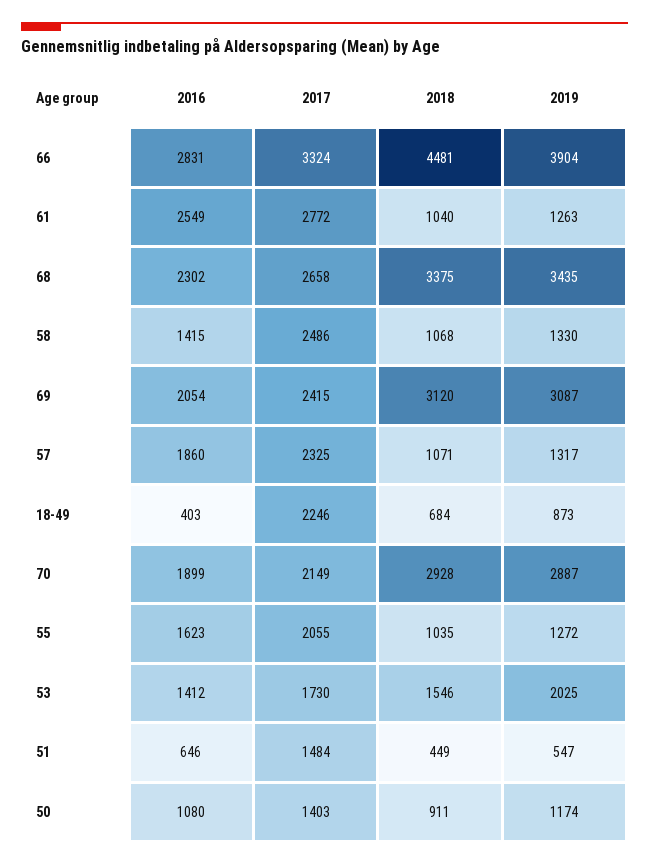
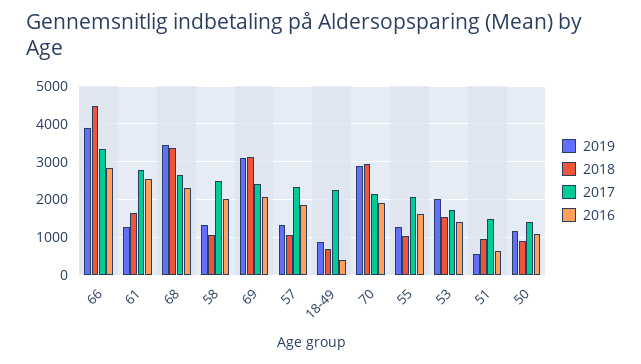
2018, 61: 1040 -> 1600
2016, 58: 1415 -> 2000
2018, 51: 449 -> 1000

